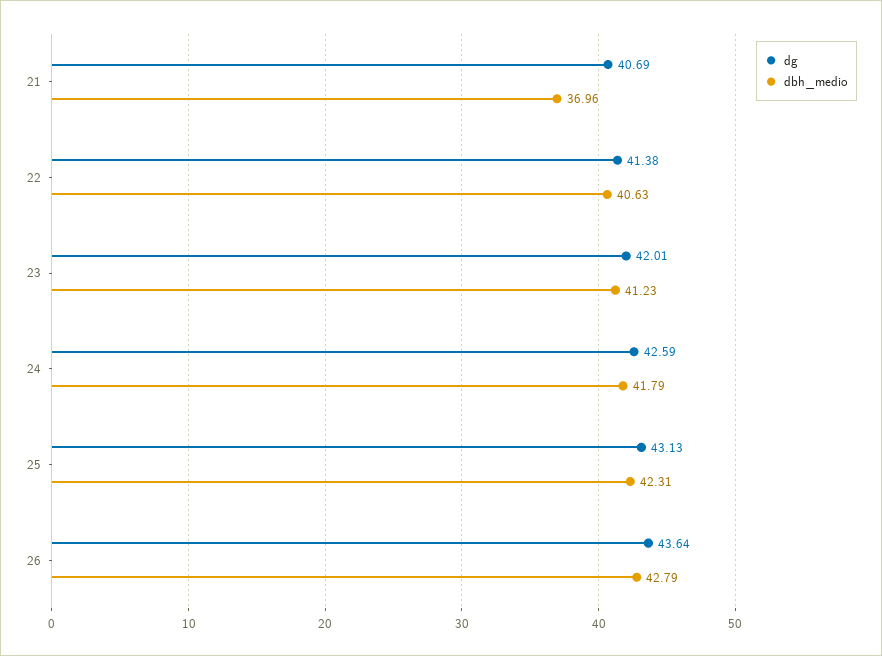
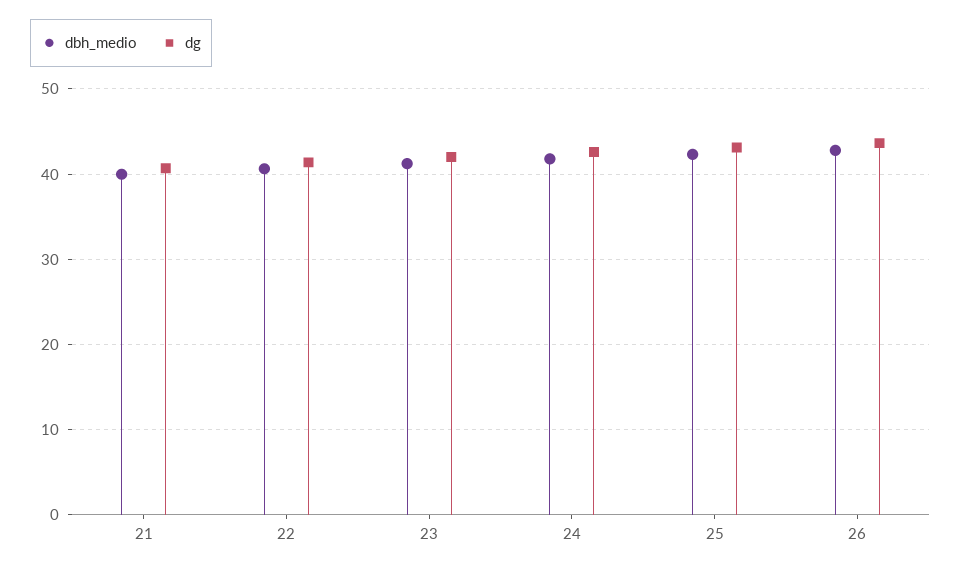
dbh_medio, 21: 36.96 -> 40

